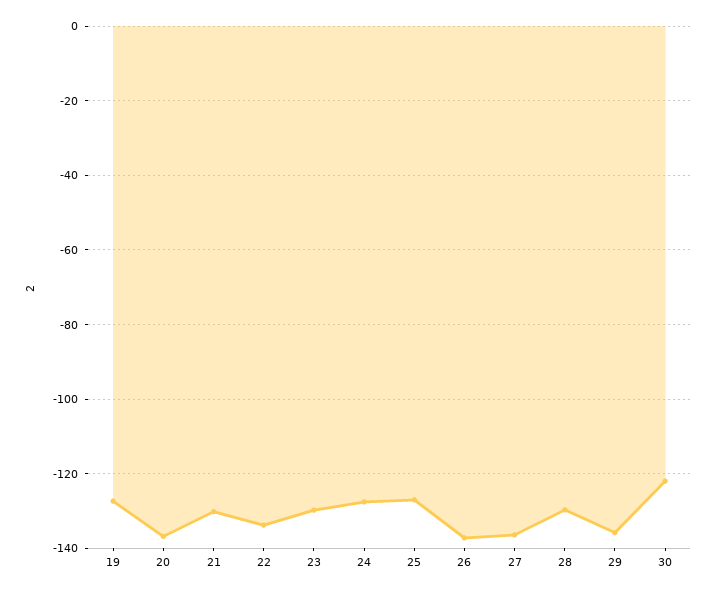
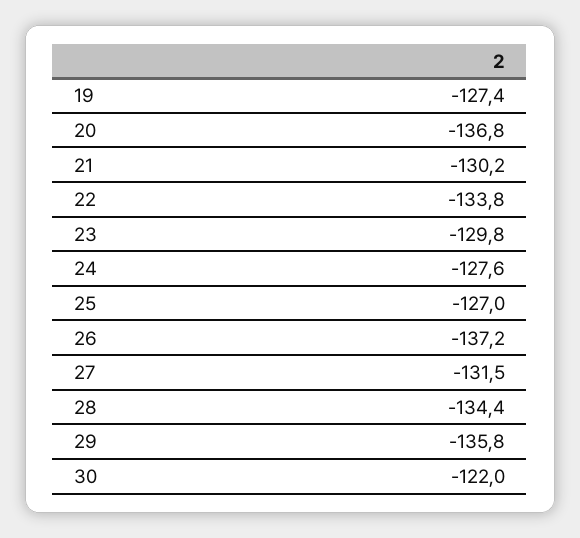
27: -136 -> -131.5
28: -130 -> -134.4

